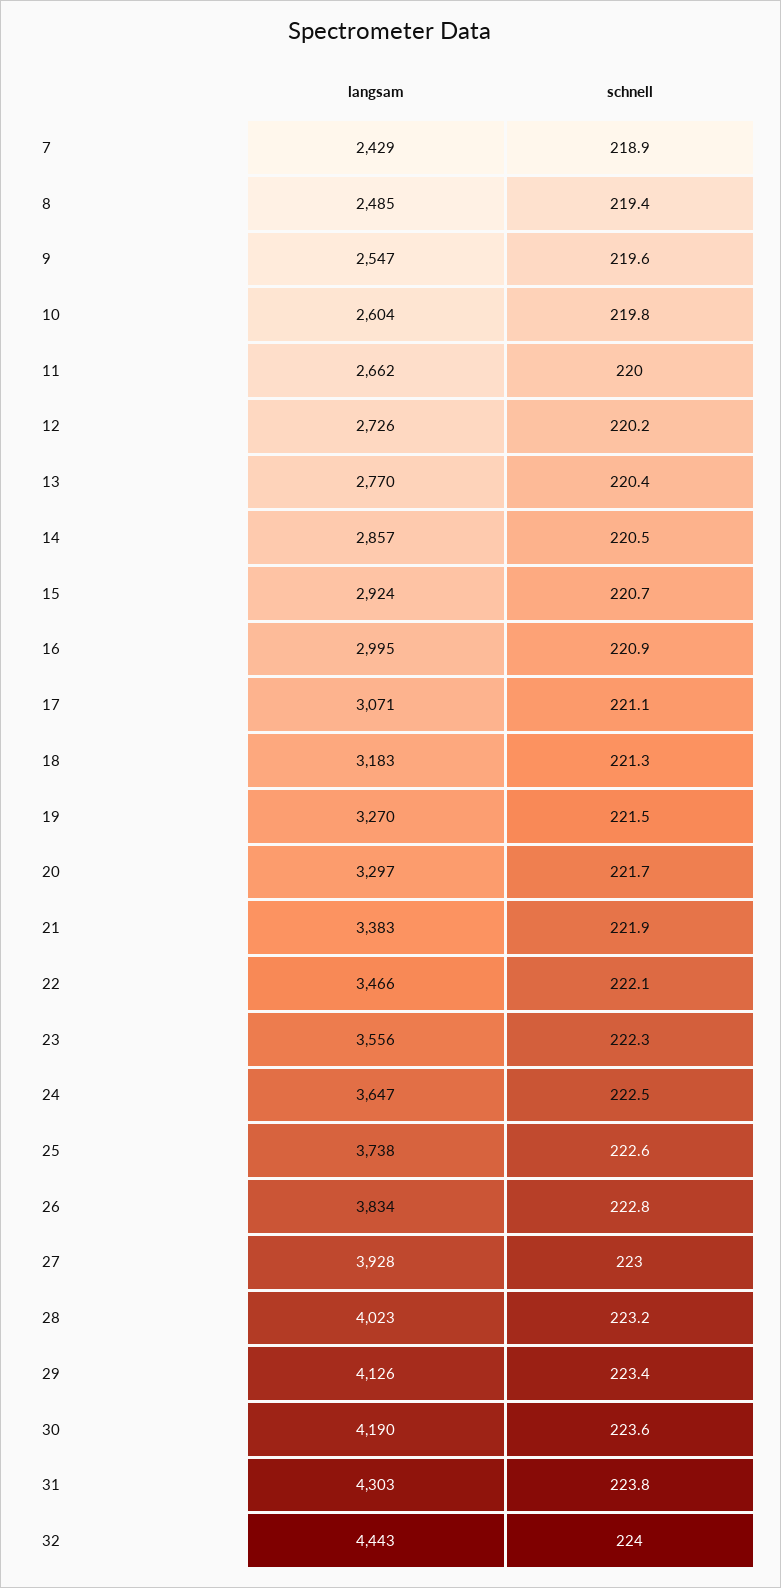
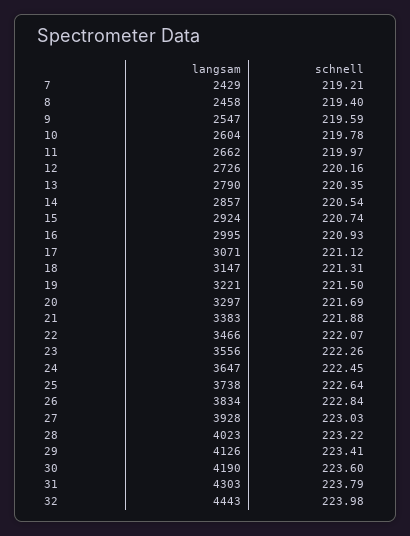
schnell, 7: 218.9 -> 219.21
langsam, 8: 2485 -> 2458
langsam, 13: 2770 -> 2790
langsam, 18: 3183 -> 3147
langsam, 19: 3270 -> 3221

